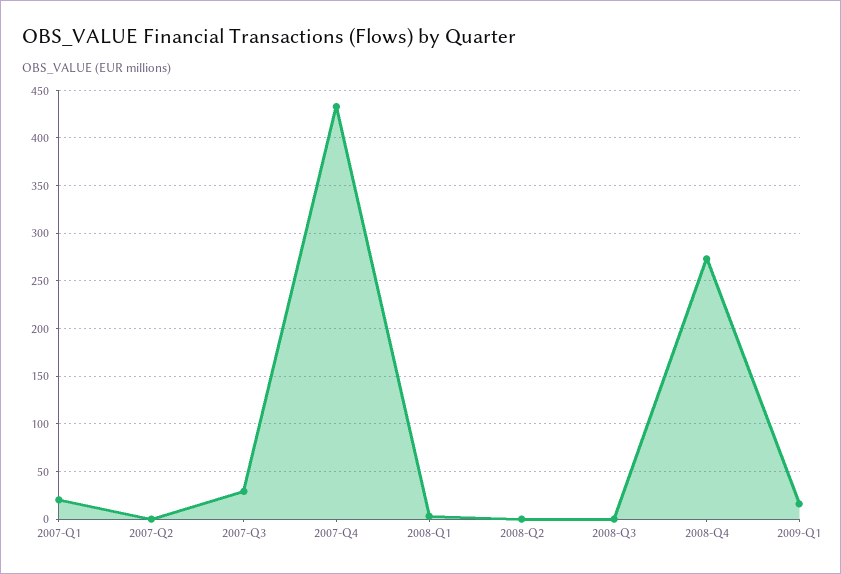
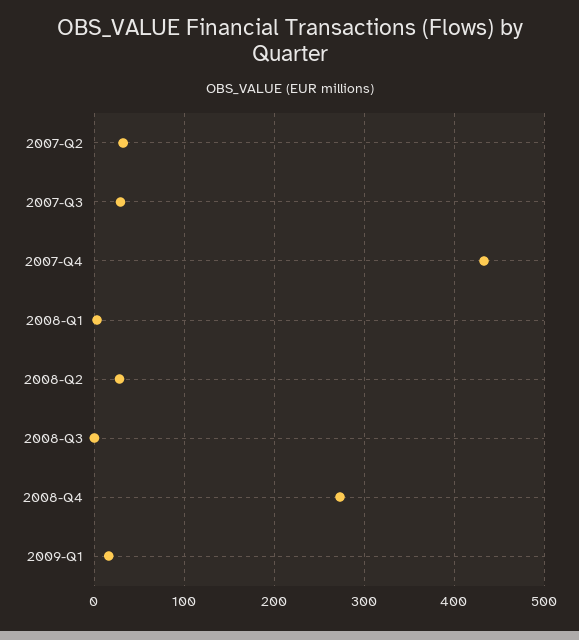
2007-Q1: 20 -> none
2007-Q2: 0 -> 30
2008-Q2: 0 -> 30

